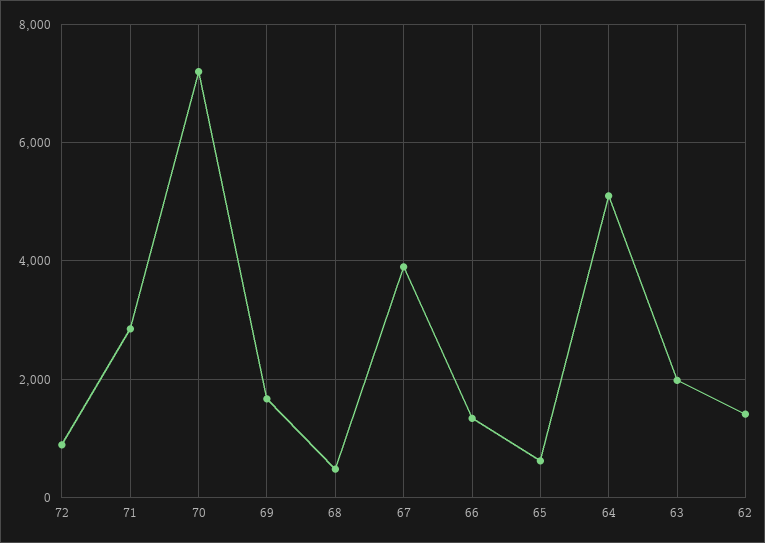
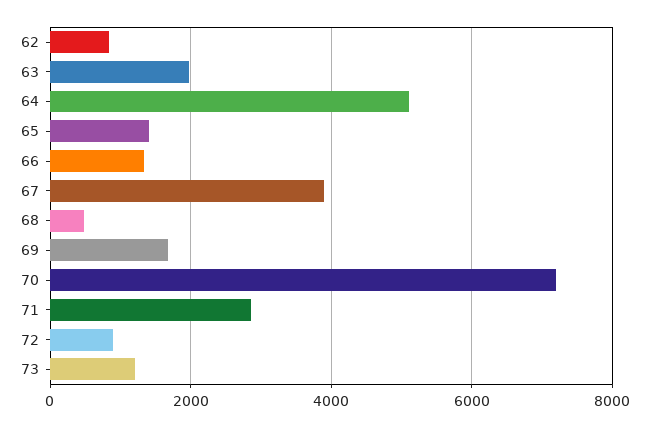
65: 600 -> 1400
62: 1400 -> 800
73: none -> 1200

